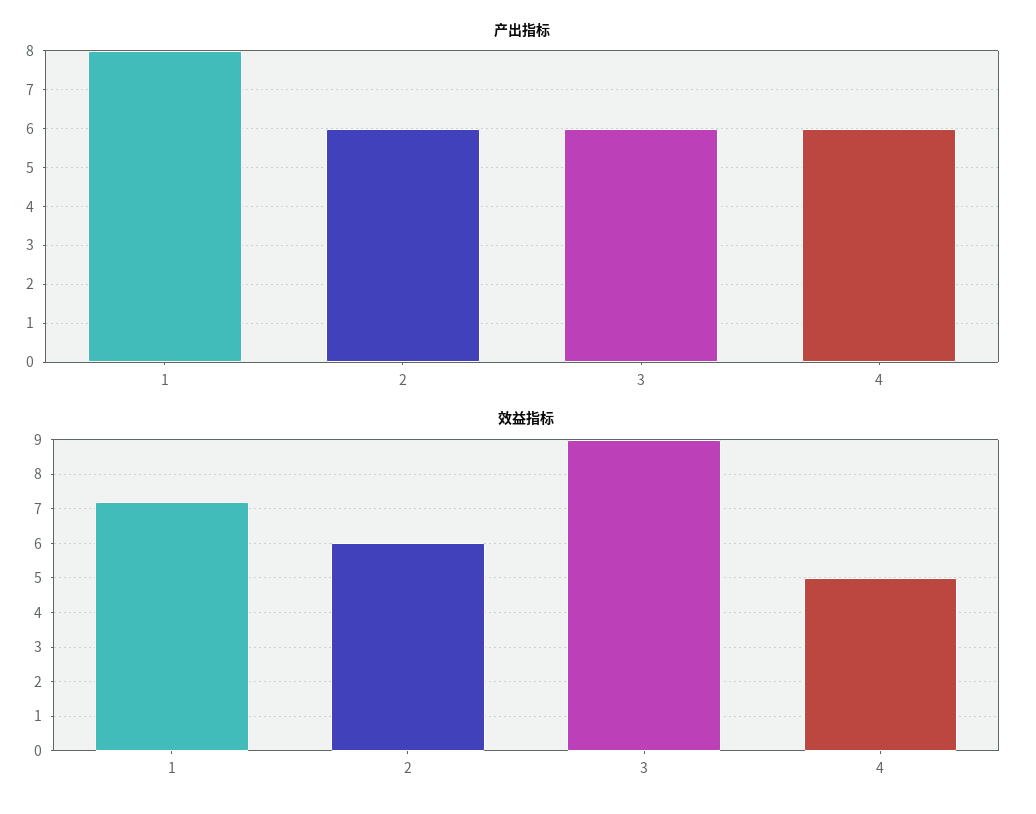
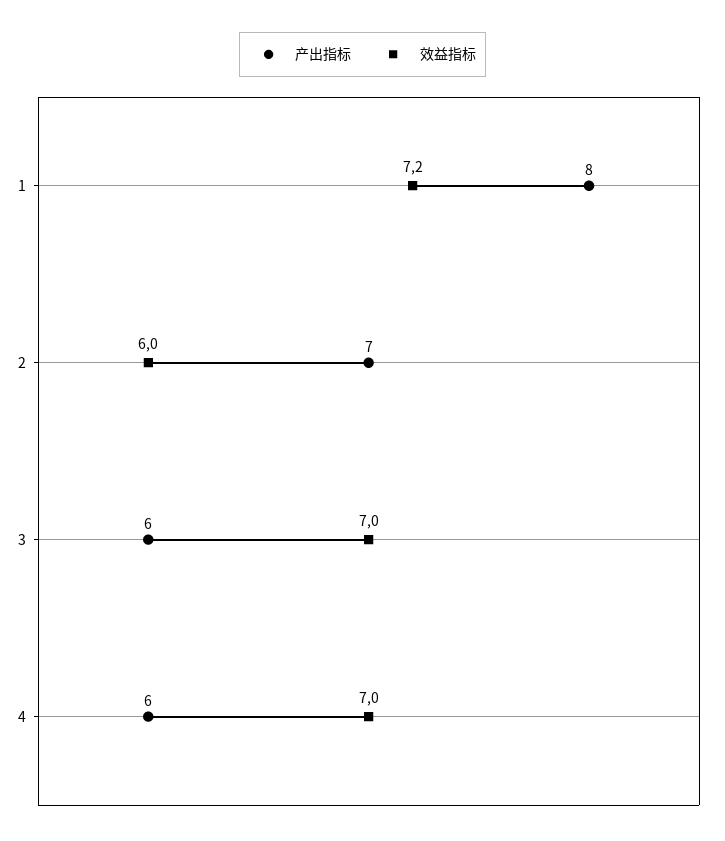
产出指标, 2: 6 -> 7
效益指标, 3: 9 -> 7
效益指标, 4: 5 -> 7

